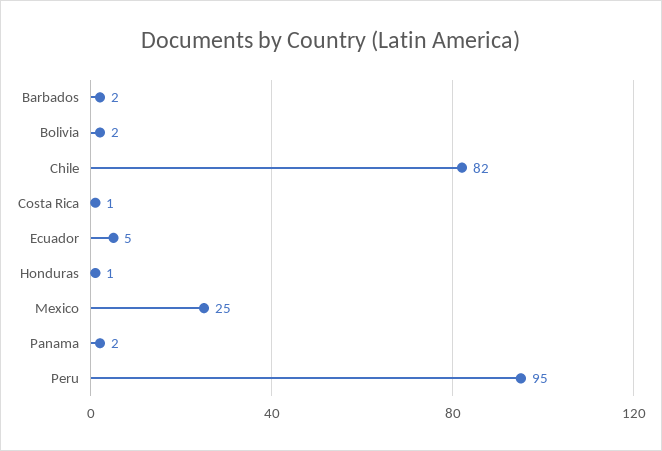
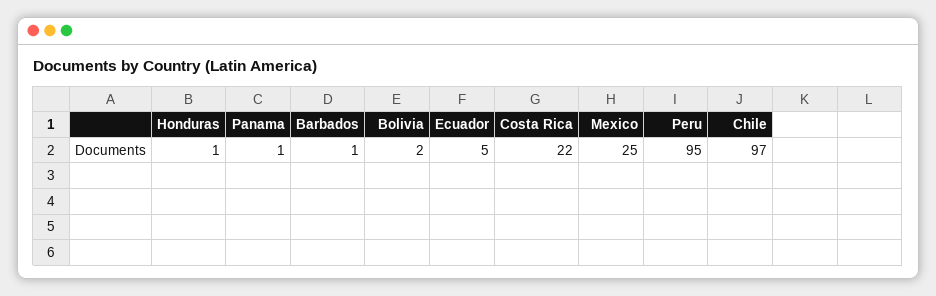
Barbados: 2 -> 1
Chile: 82 -> 97
Costa Rica: 1 -> 22
Panama: 2 -> 1

